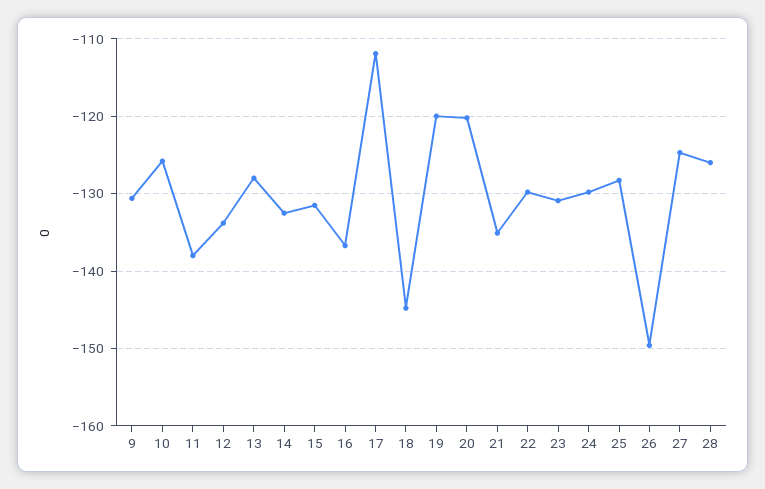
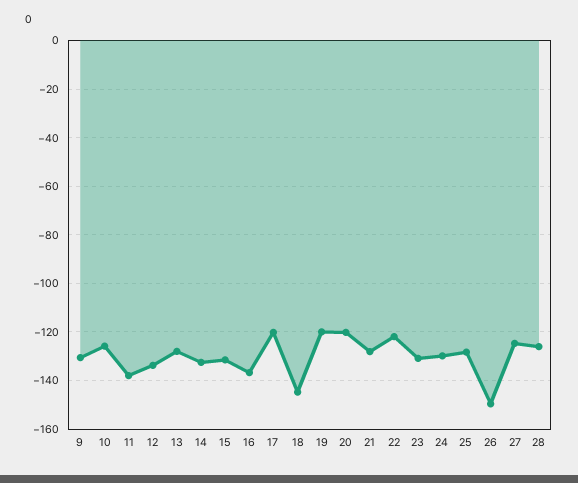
17: -112 -> -120
21: -135 -> -127.5
22: -130 -> -122.5

